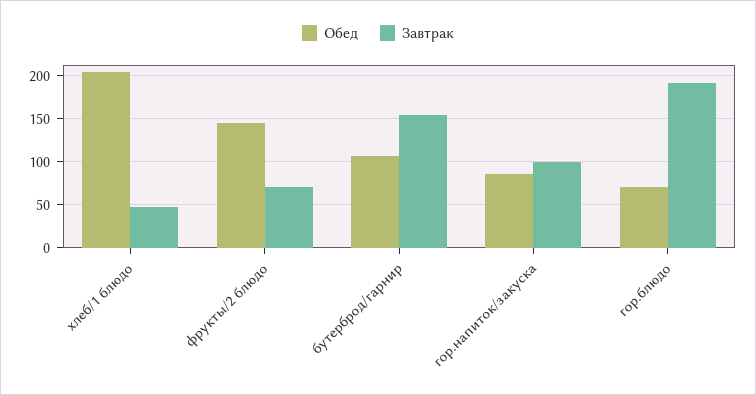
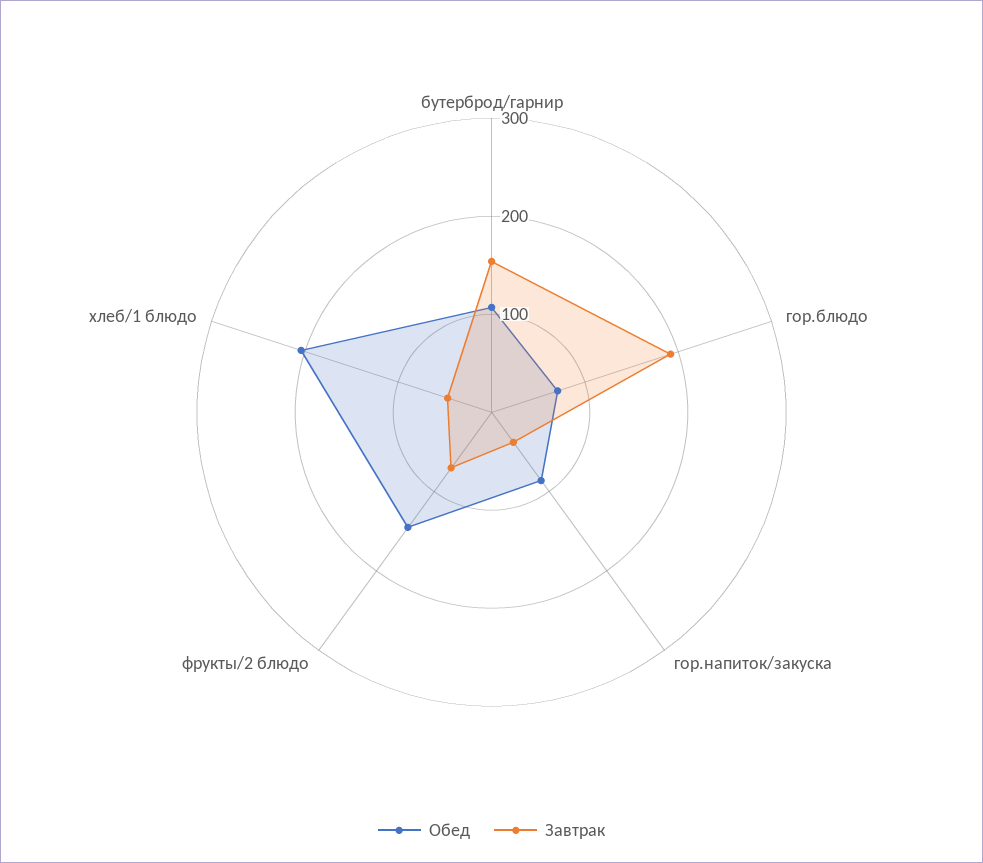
Завтрак, гор.напиток/закуска: 100 -> 40

